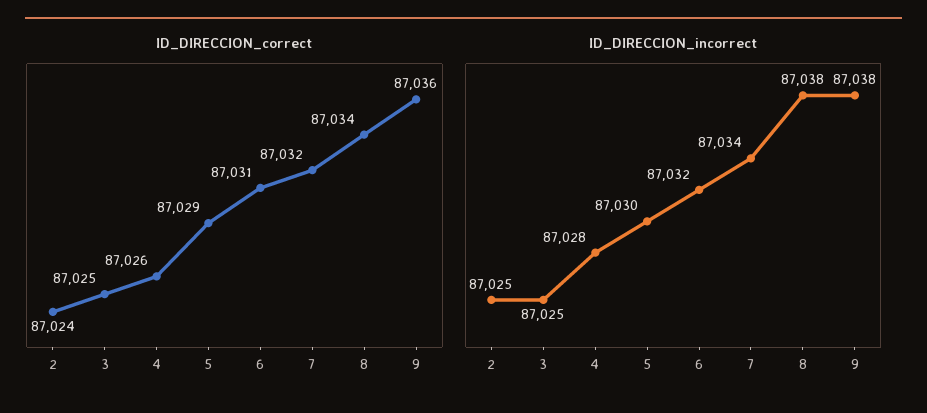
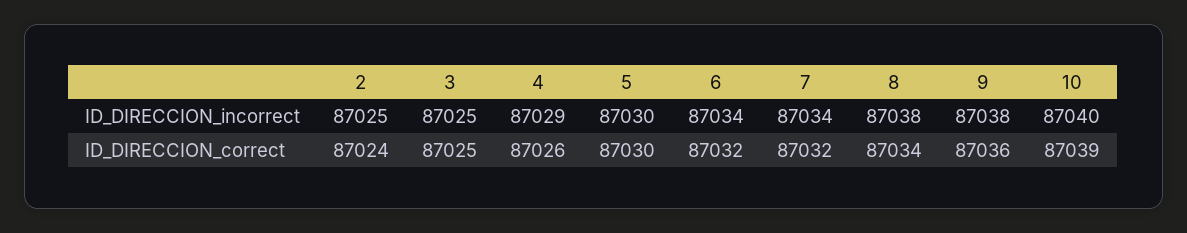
ID_DIRECCION_correct, 5: 87029 -> 87030
ID_DIRECCION_correct, 6: 87031 -> 87032
ID_DIRECCION_incorrect, 4: 87028 -> 87029
ID_DIRECCION_incorrect, 6: 87032 -> 87034
ID_DIRECCION_incorrect, 10: none -> 87040
ID_DIRECCION_correct, 10: none -> 87039

